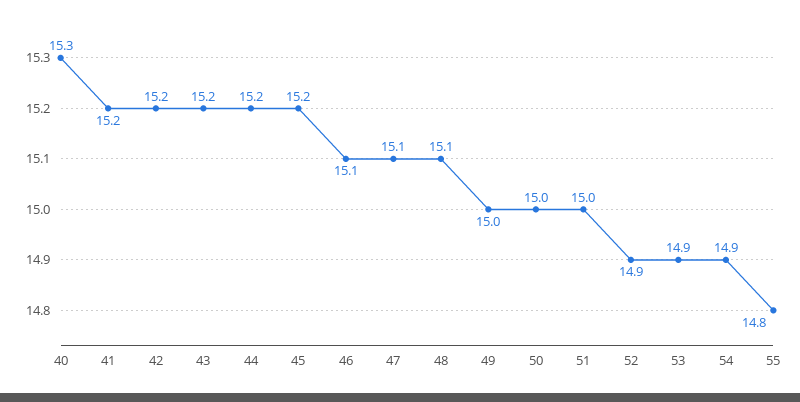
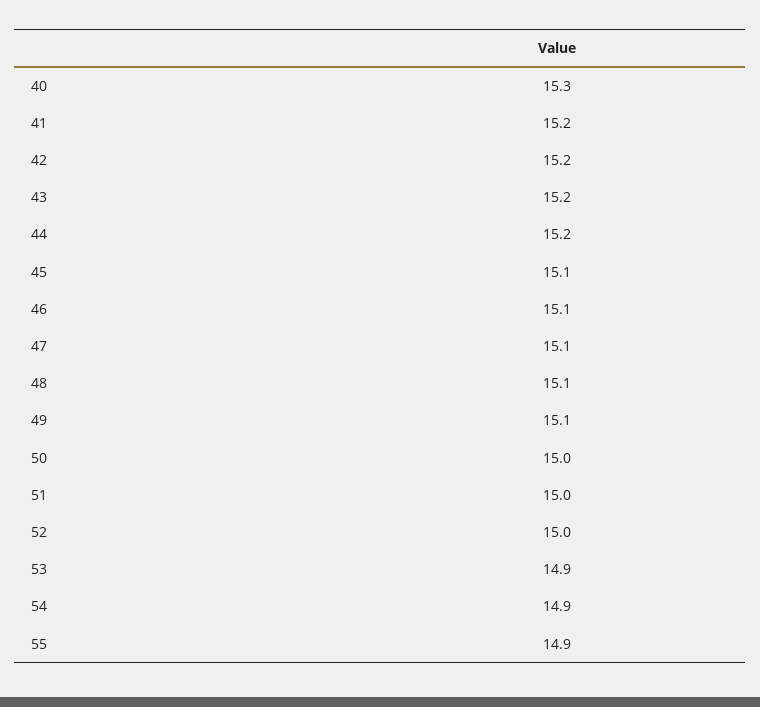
45: 15.2 -> 15.1
49: 15 -> 15.1
52: 14.9 -> 15
55: 14.8 -> 14.9

